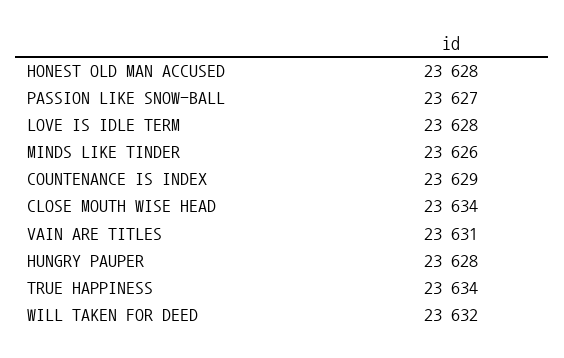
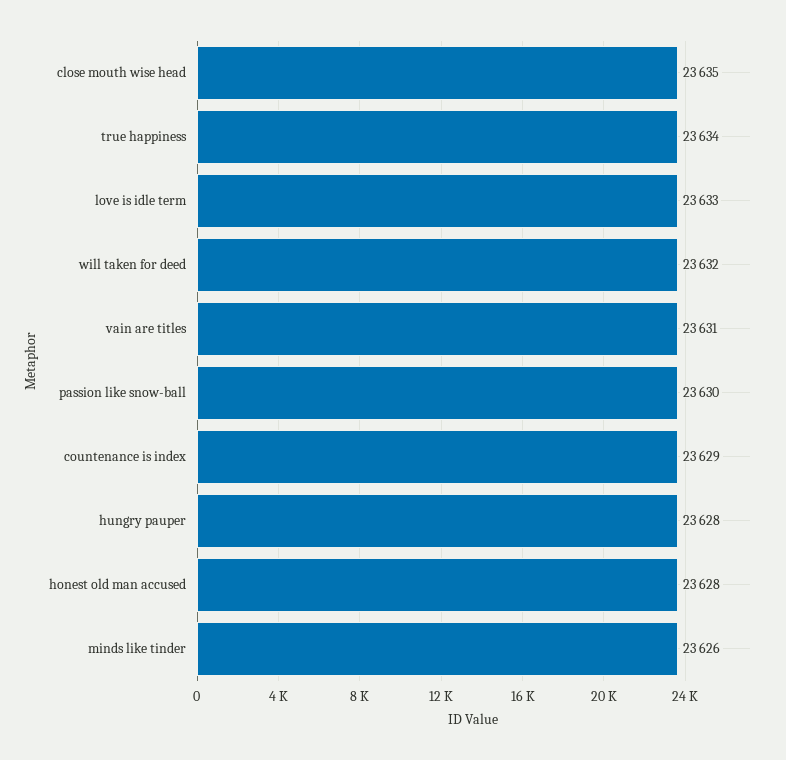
PASSION LIKE SNOW-BALL: 23627 -> 23630
LOVE IS IDLE TERM: 23628 -> 23633
CLOSE MOUTH WISE HEAD: 23634 -> 23635

